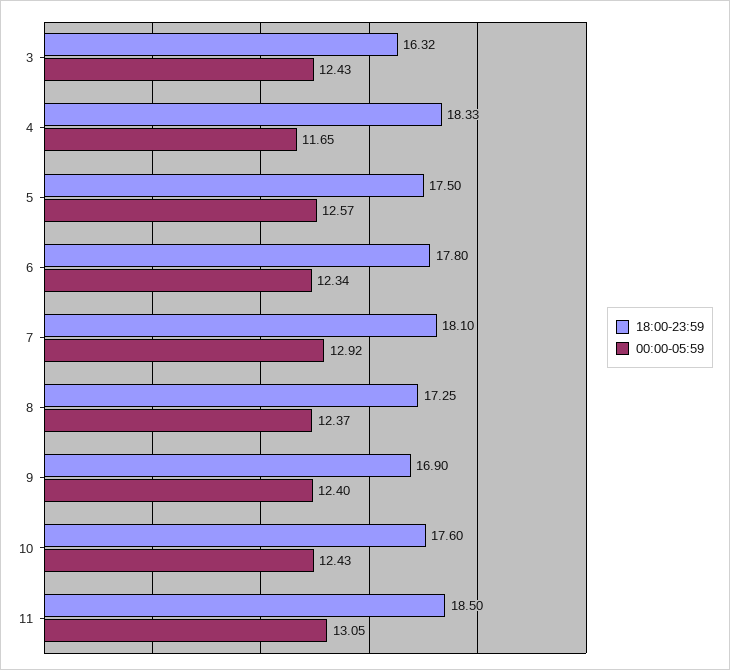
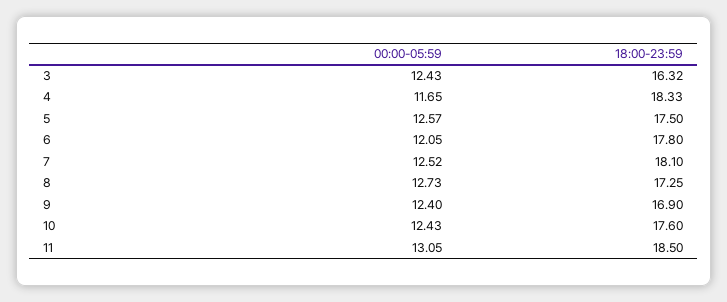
00:00-05:59, 6: 12.34 -> 12.05
00:00-05:59, 7: 12.92 -> 12.52
00:00-05:59, 8: 12.37 -> 12.73

